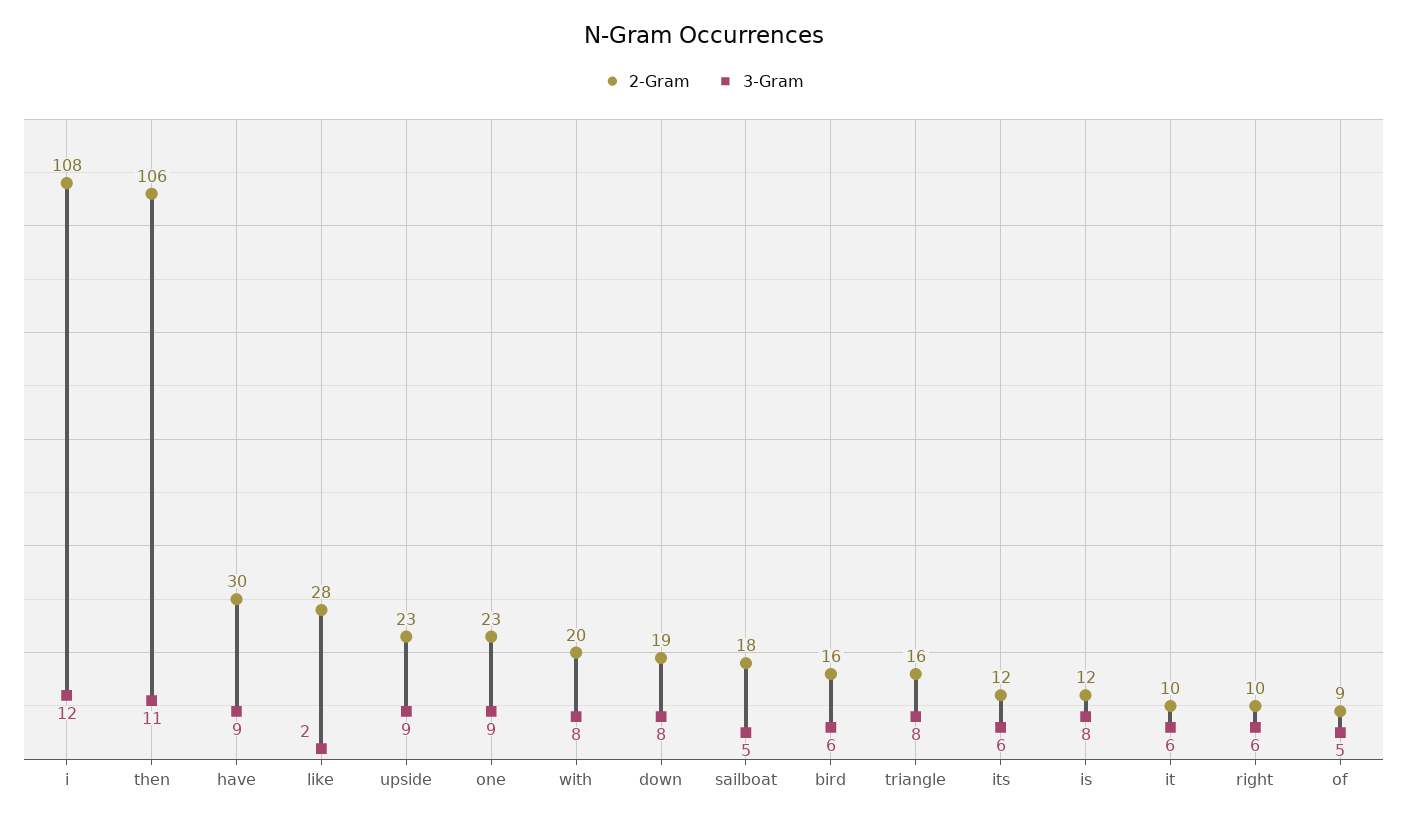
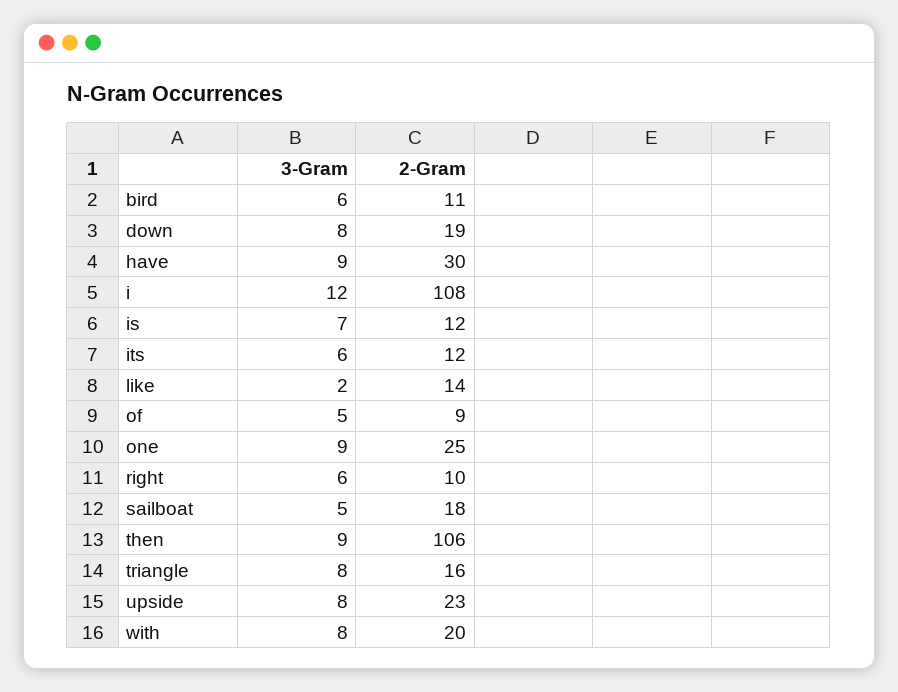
3-Gram, then: 11 -> 9
2-Gram, like: 28 -> 14
3-Gram, upside: 9 -> 8
2-Gram, one: 23 -> 25
2-Gram, bird: 16 -> 11
3-Gram, is: 8 -> 7
2-Gram, it: 10 -> none
3-Gram, it: 6 -> none

